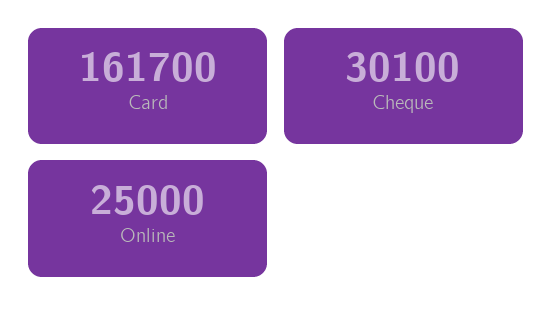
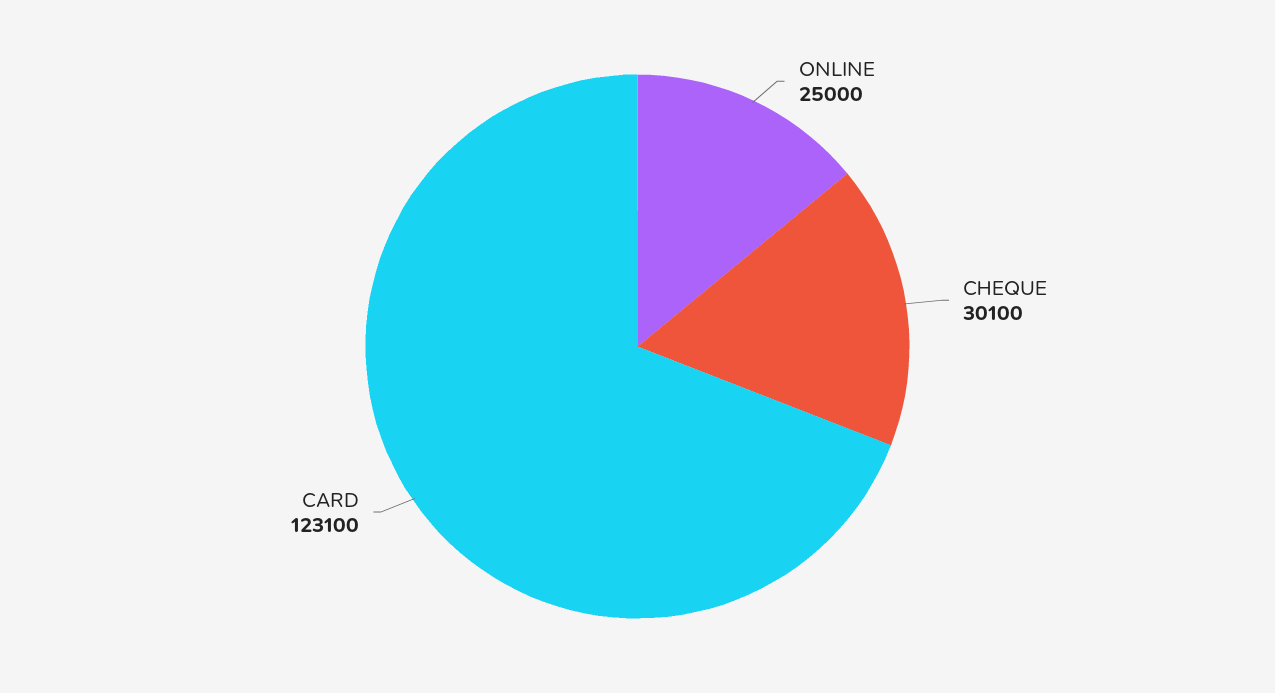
Card: 161700 -> 123100

